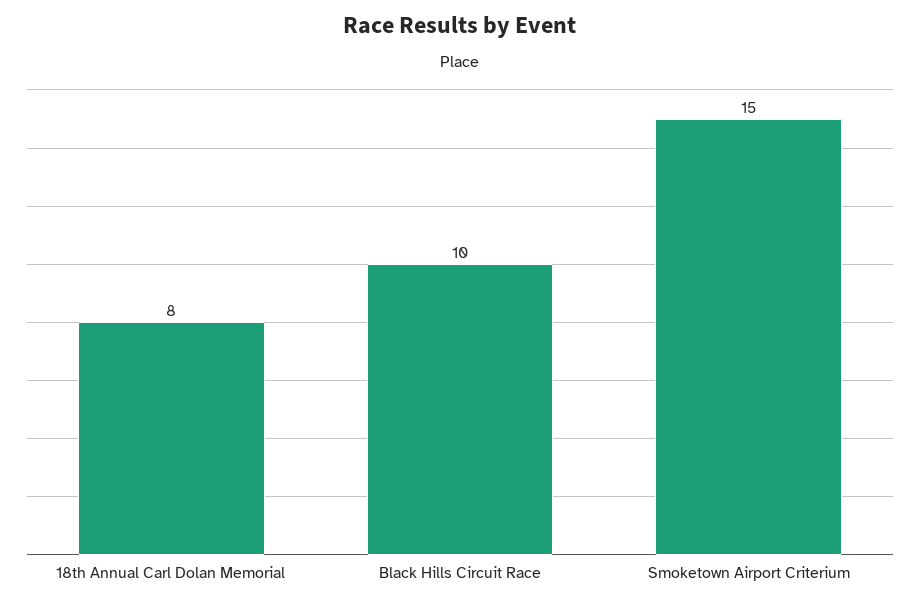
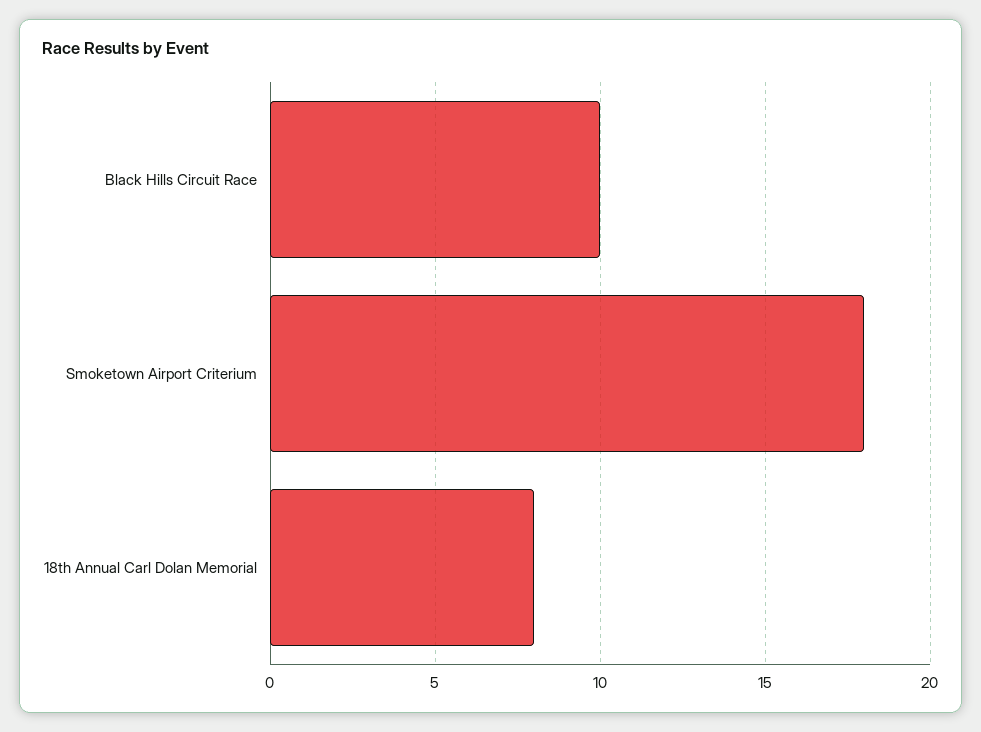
Smoketown Airport Criterium: 15 -> 18

